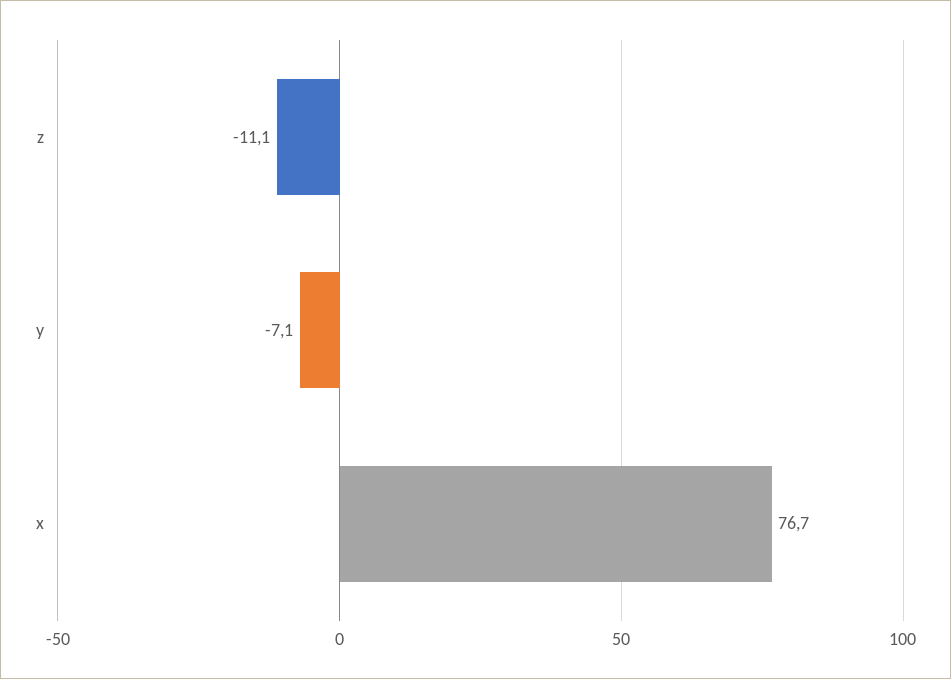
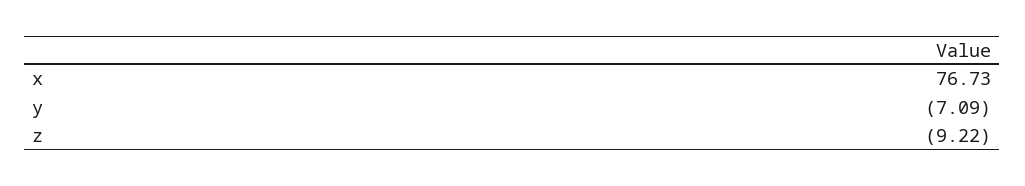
z: -11.1 -> -9.22

